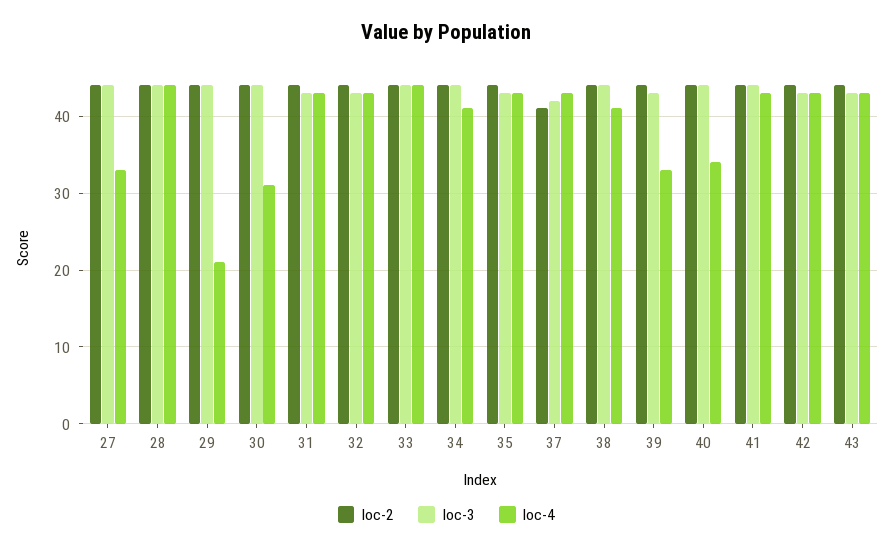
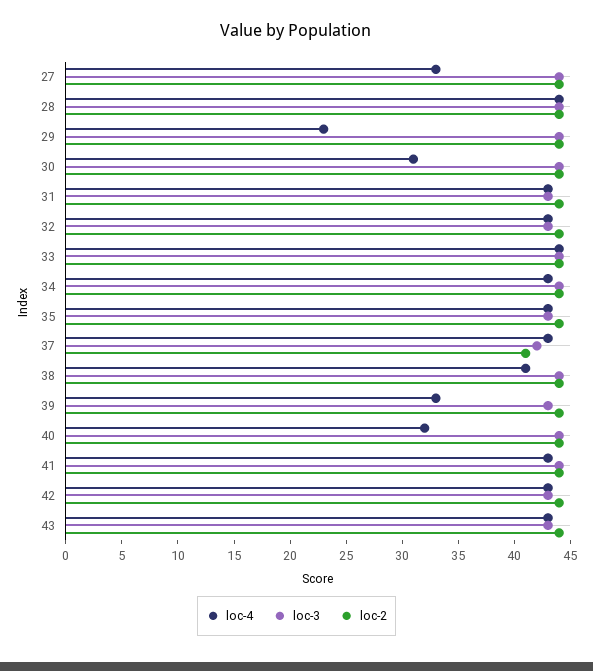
loc-4, 29: 21 -> 23
loc-4, 34: 41 -> 43
loc-4, 40: 34 -> 32

